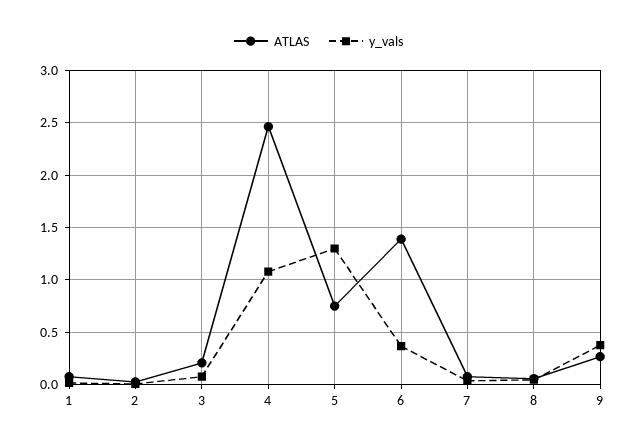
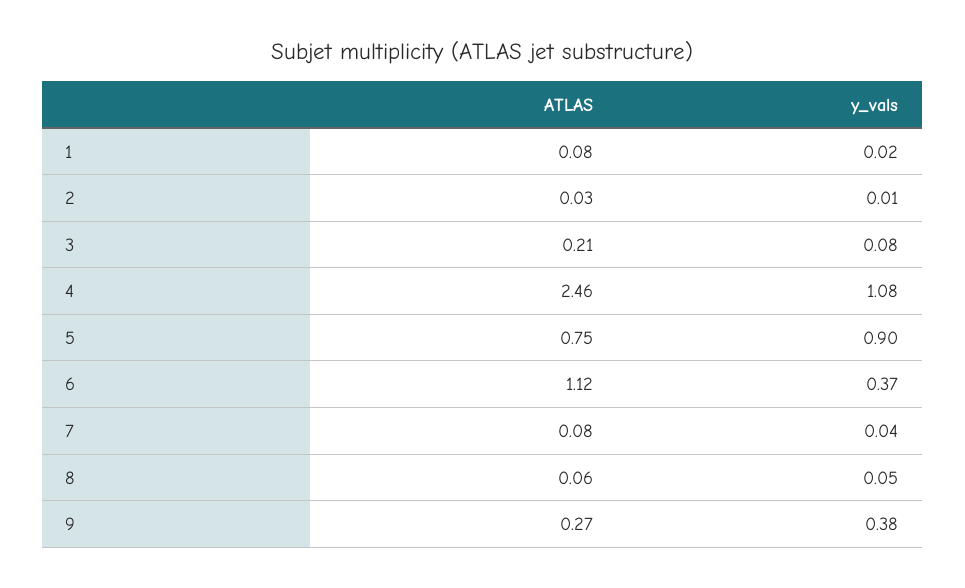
y_vals, 5: 1.3 -> 0.9
ATLAS, 6: 1.4 -> 1.12

